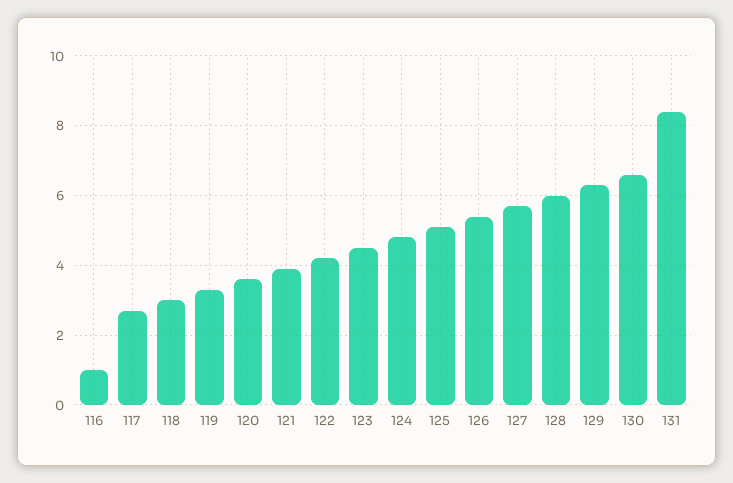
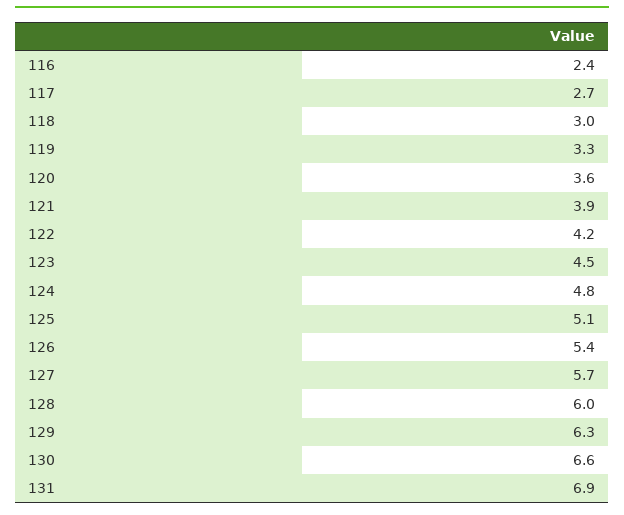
116: 1 -> 2.4
131: 8.5 -> 6.9

